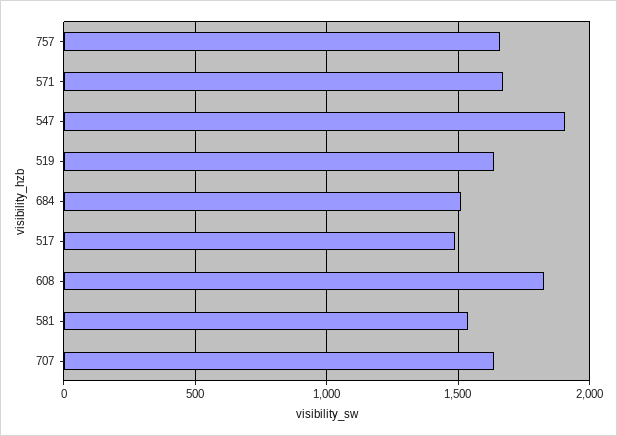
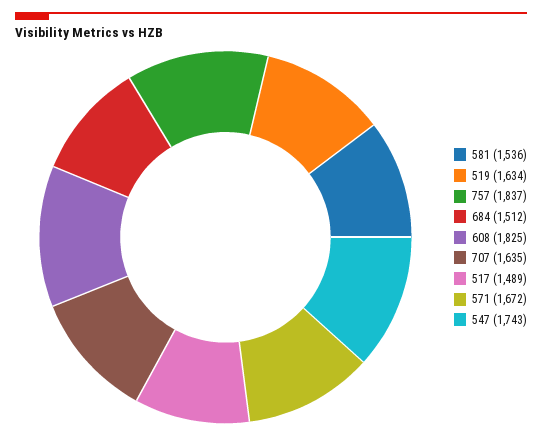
757: 1650 -> 1837
547: 1900 -> 1743

